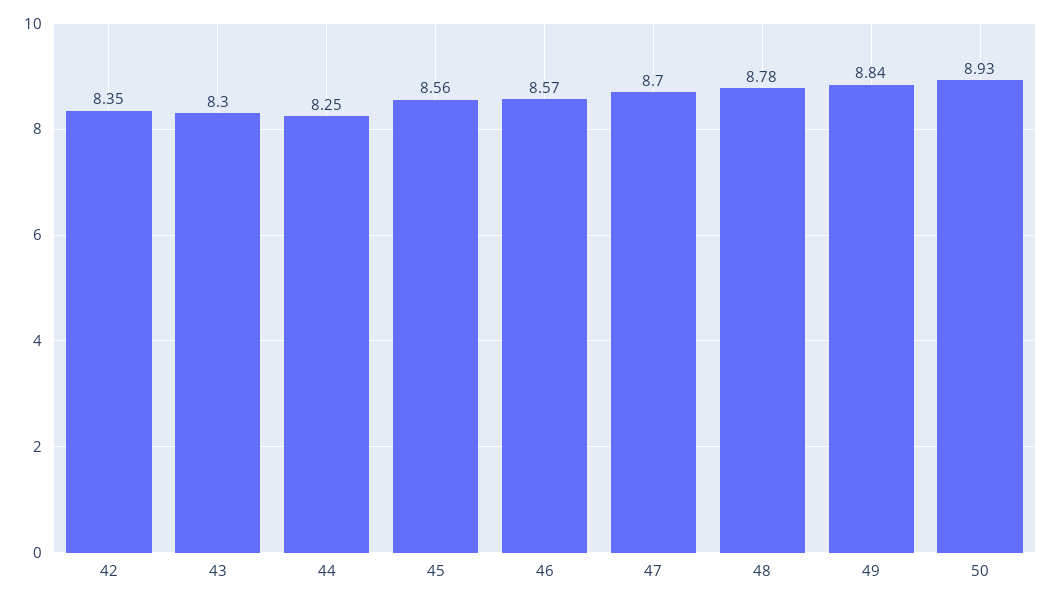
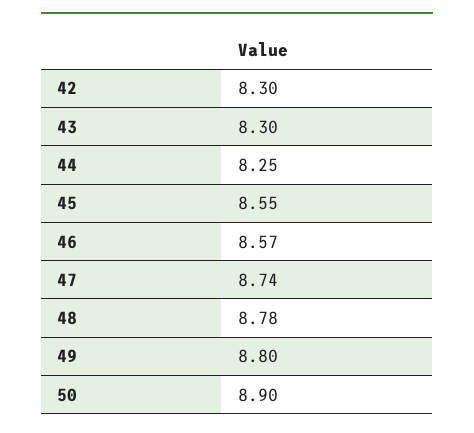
42: 8.35 -> 8.3
45: 8.56 -> 8.55
47: 8.7 -> 8.74
49: 8.84 -> 8.8
50: 8.93 -> 8.9

